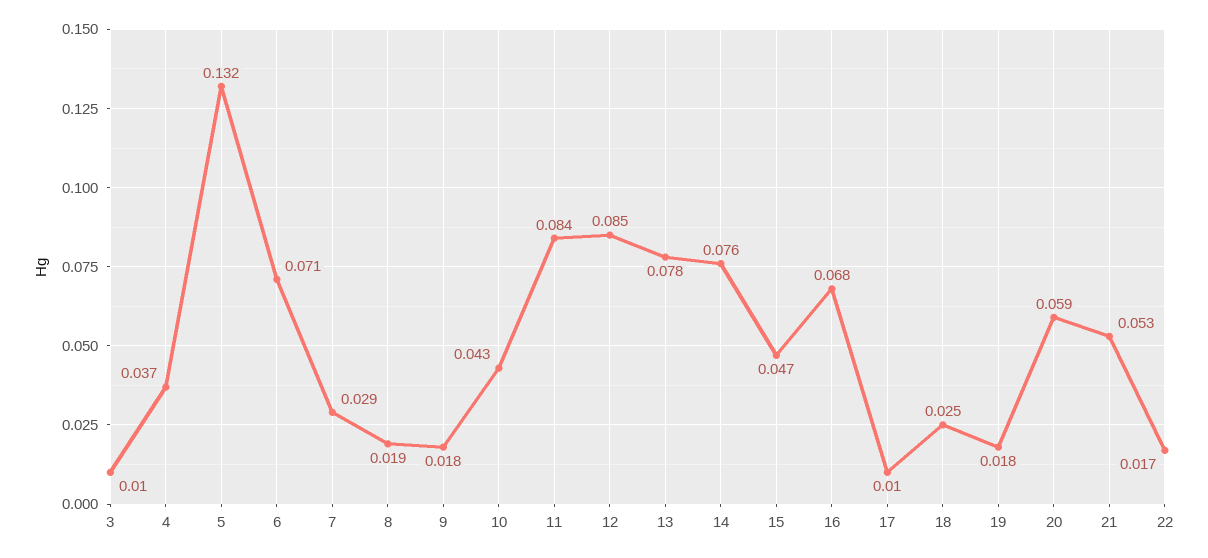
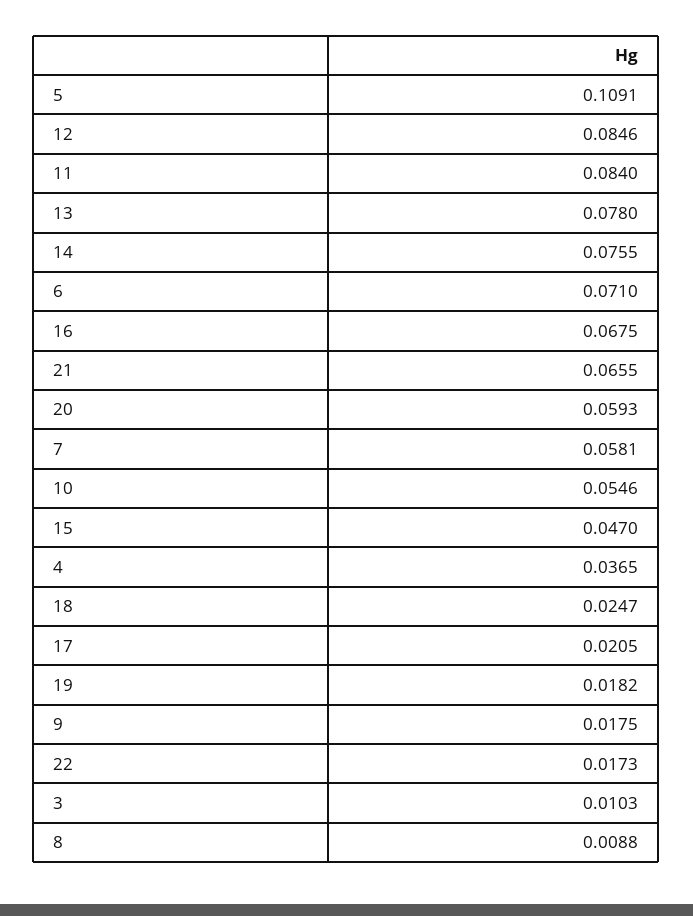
5: 0.132 -> 0.1091
7: 0.029 -> 0.0581
8: 0.019 -> 0.0088
10: 0.043 -> 0.0546
17: 0.01 -> 0.0205
21: 0.053 -> 0.0655

